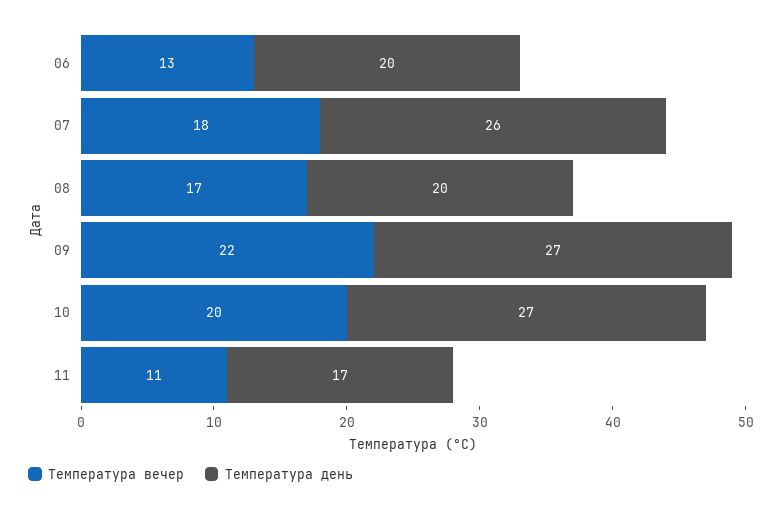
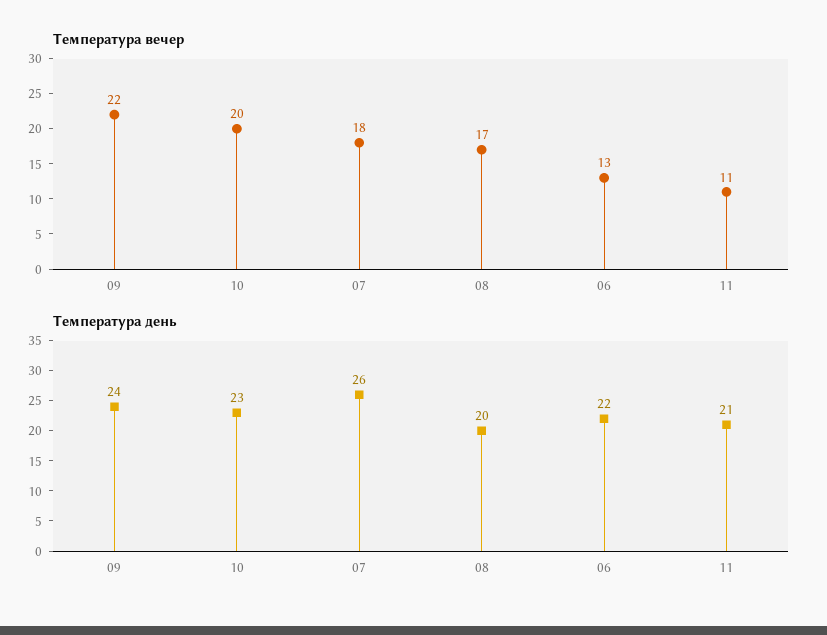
Температура день, 06: 20 -> 22
Температура день, 09: 27 -> 24
Температура день, 10: 27 -> 23
Температура день, 11: 17 -> 21

